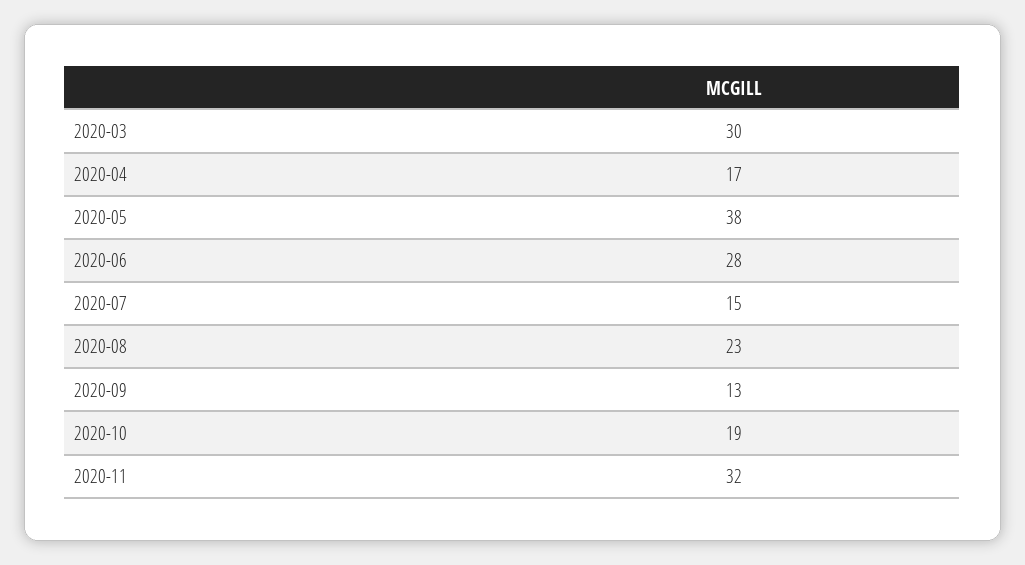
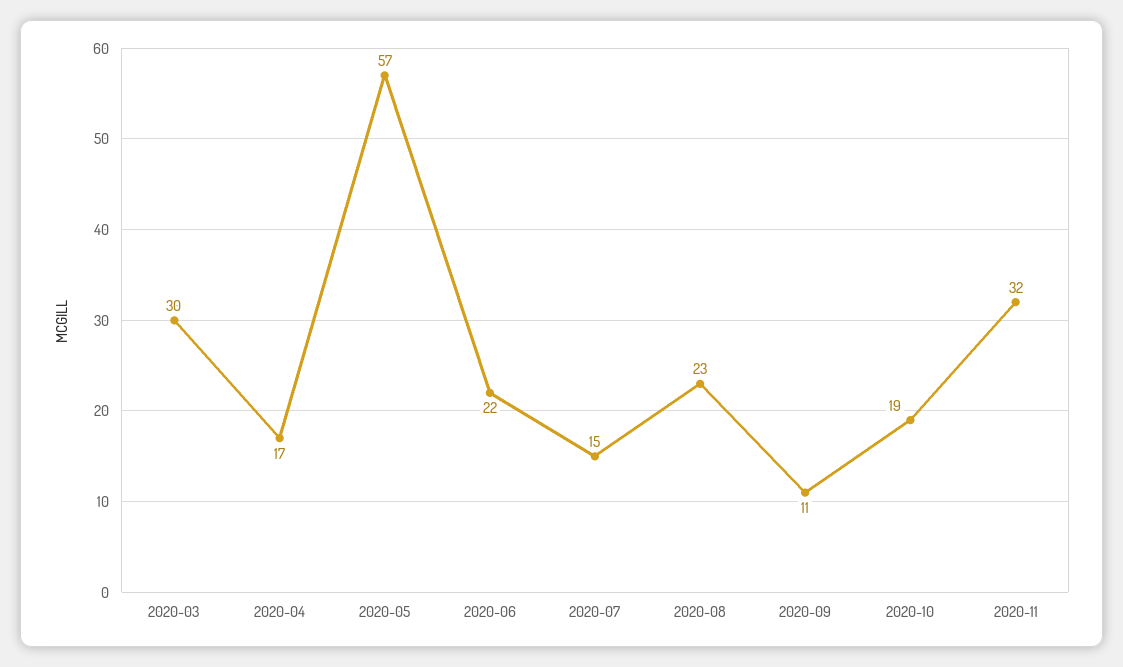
2020-05: 38 -> 57
2020-06: 28 -> 22
2020-09: 13 -> 11

